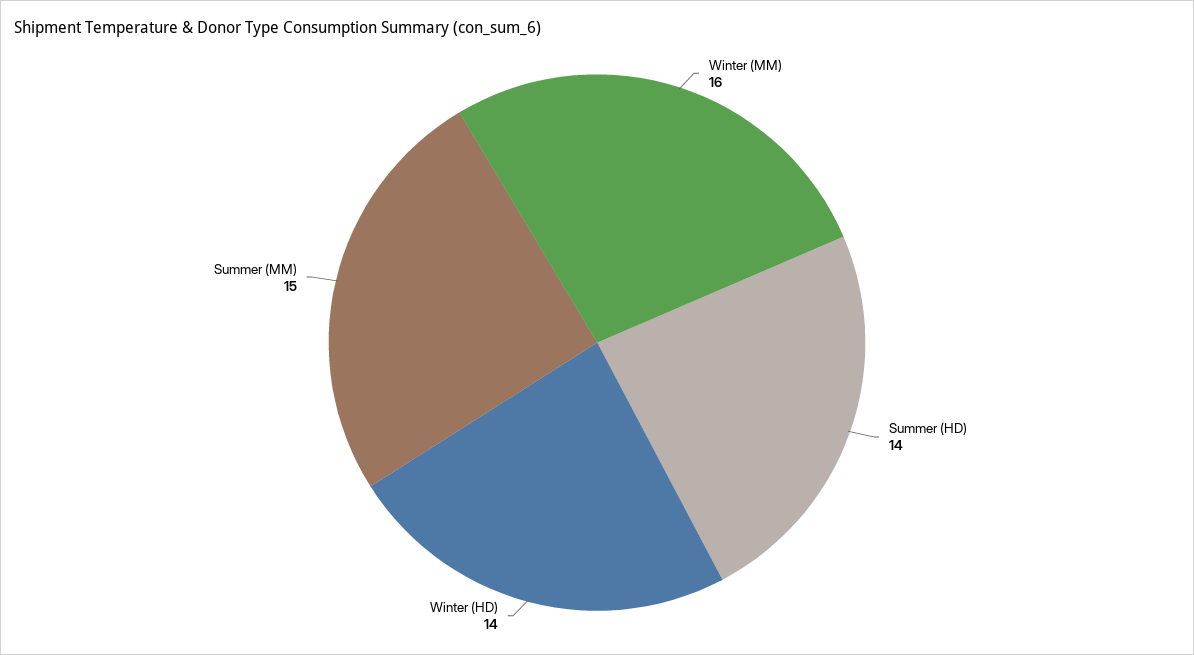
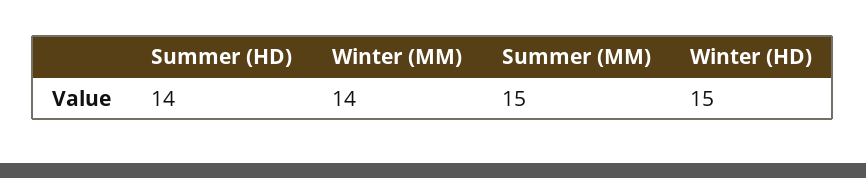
Winter (MM): 16 -> 14
Winter (HD): 14 -> 15

